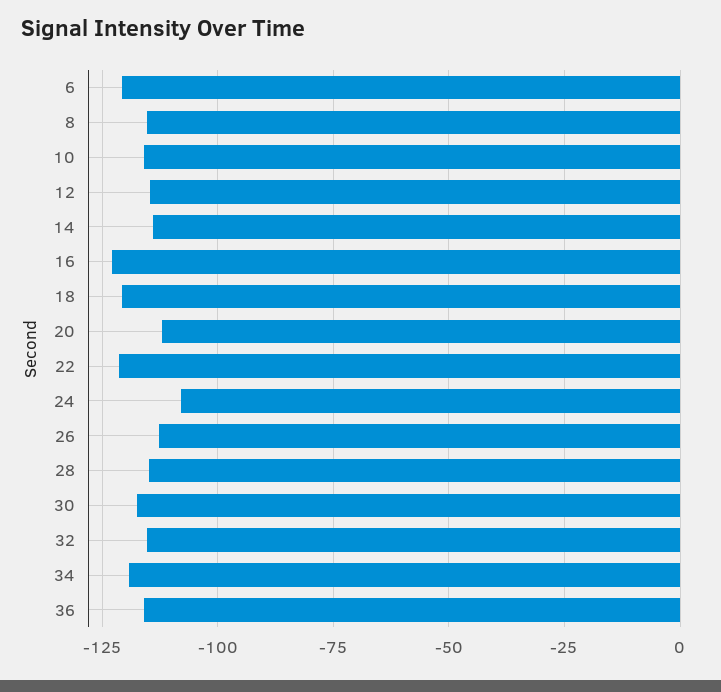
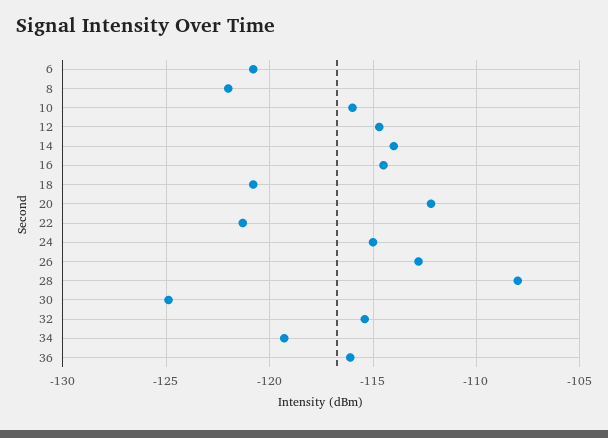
8: -115 -> -122
16: -122.5 -> -114.5
24: -107.5 -> -115
28: -115 -> -108
30: -117.5 -> -125

